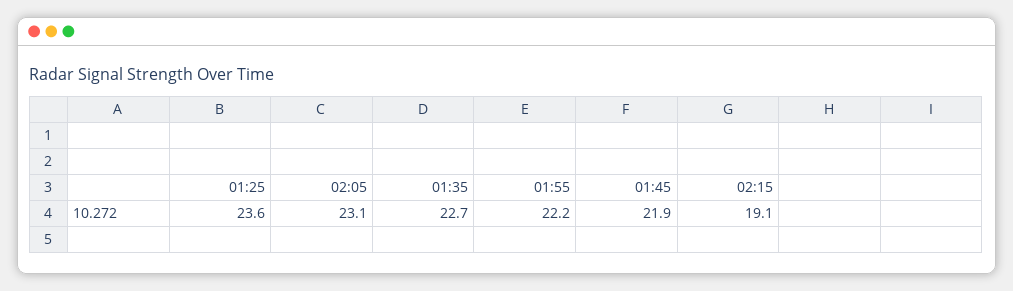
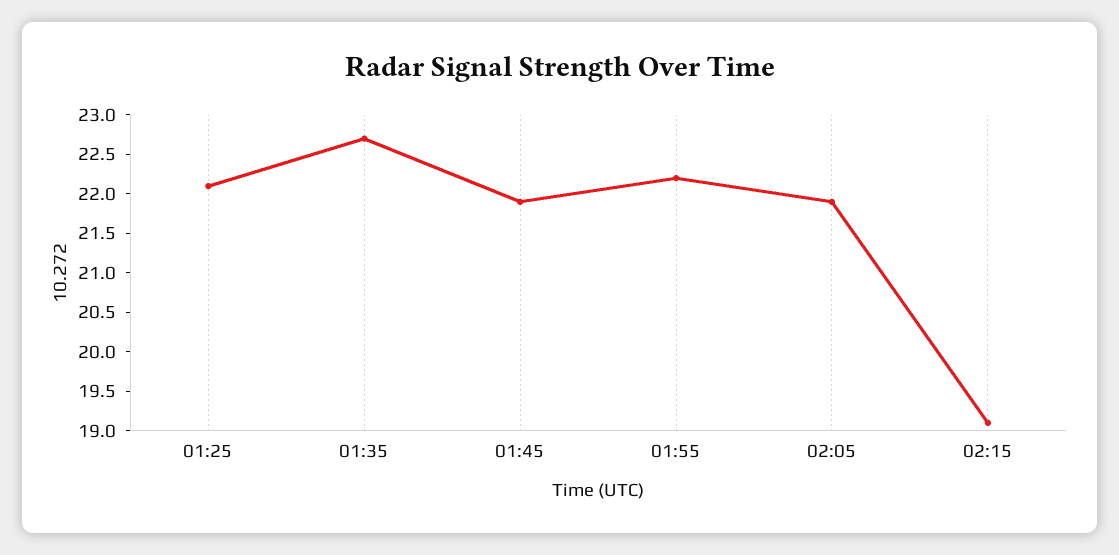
01:25: 23.6 -> 22
02:05: 23.1 -> 22

